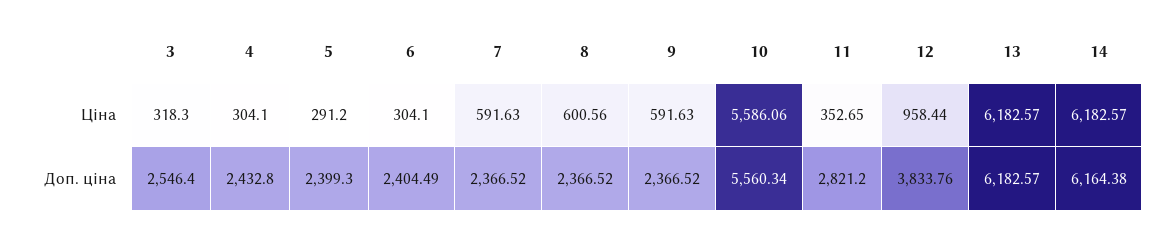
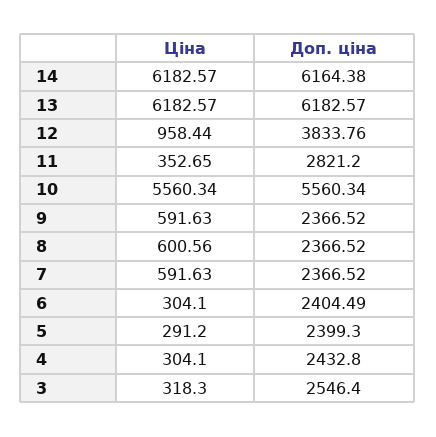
10, Ціна: 5586.06 -> 5560.34

